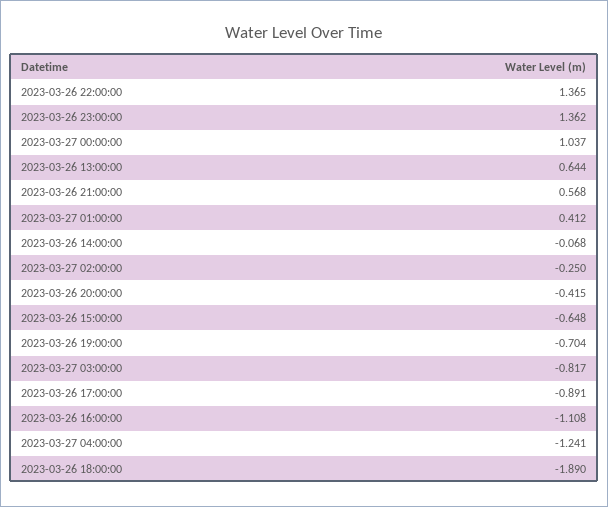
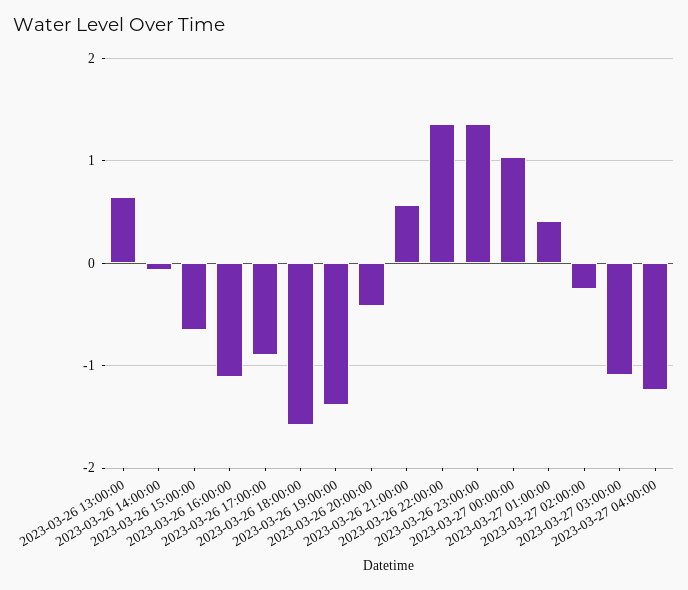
2023-03-26 19:00:00: -0.704 -> -1.4
2023-03-27 03:00:00: -0.817 -> -1.1
2023-03-26 18:00:00: -1.89 -> -1.6

